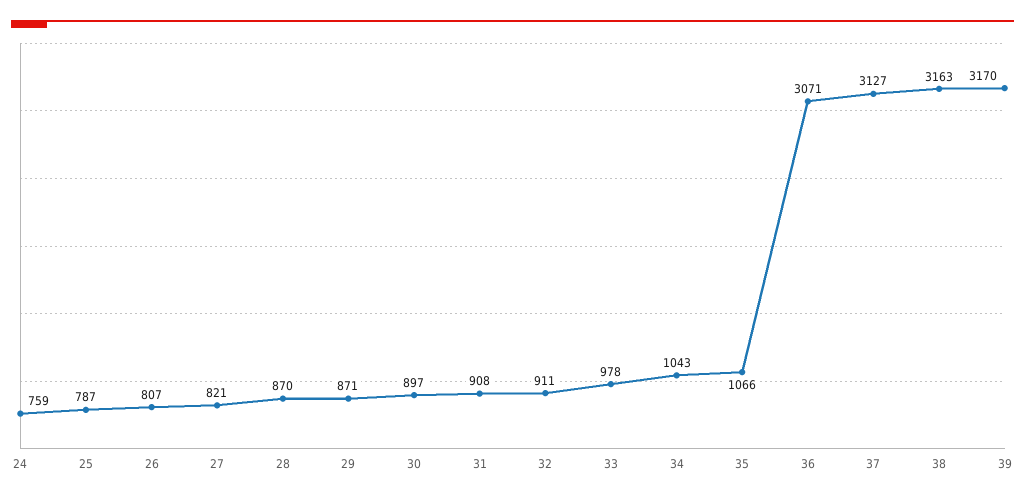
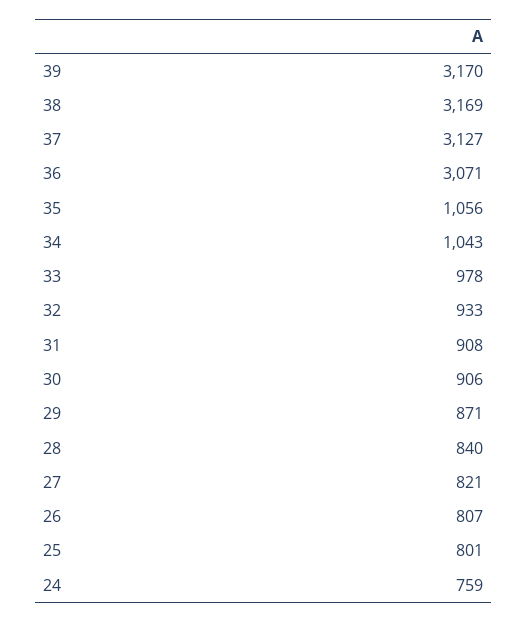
25: 787 -> 801
28: 870 -> 840
30: 897 -> 906
32: 911 -> 933
35: 1066 -> 1056
38: 3163 -> 3169

